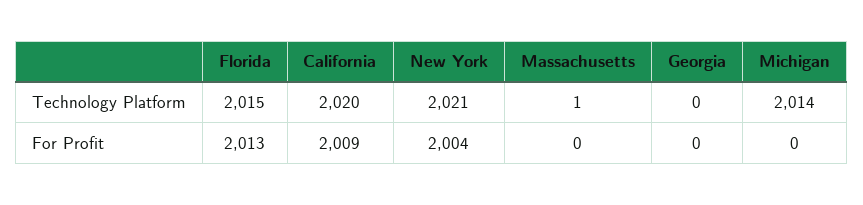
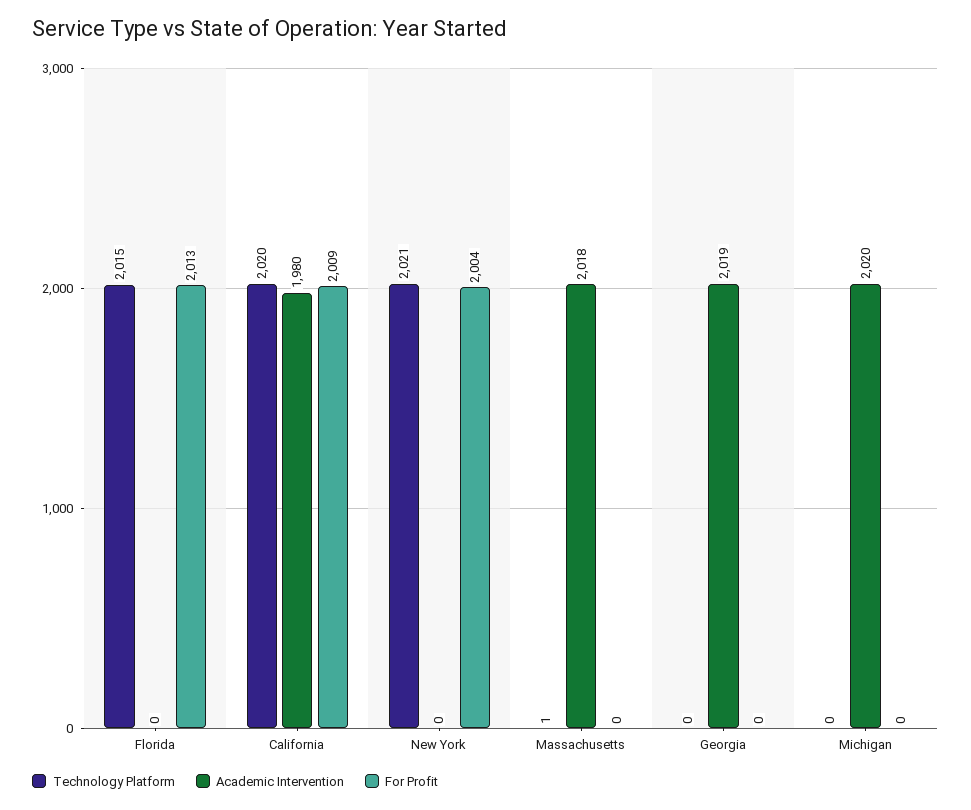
Technology Platform, Michigan: 2014 -> 0
Academic Intervention, Florida: none -> 0
Academic Intervention, California: none -> 1980
Academic Intervention, New York: none -> 0
Academic Intervention, Massachusetts: none -> 2018
Academic Intervention, Georgia: none -> 2019
Academic Intervention, Michigan: none -> 2020

